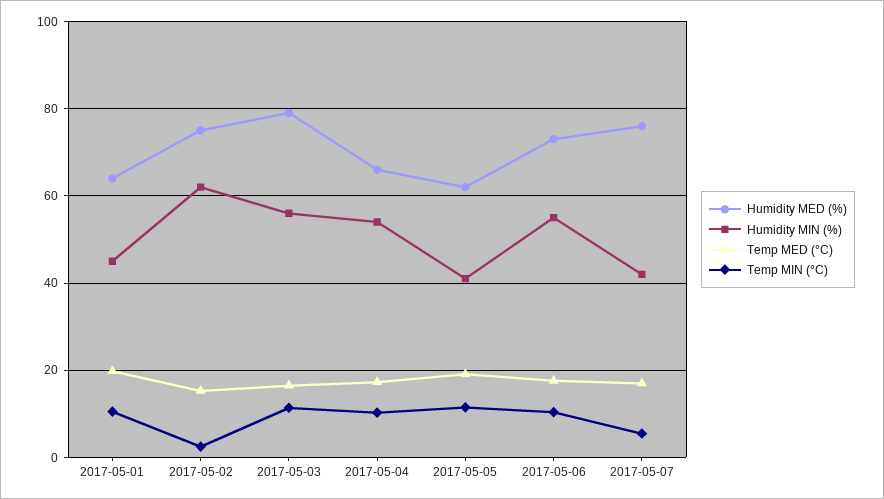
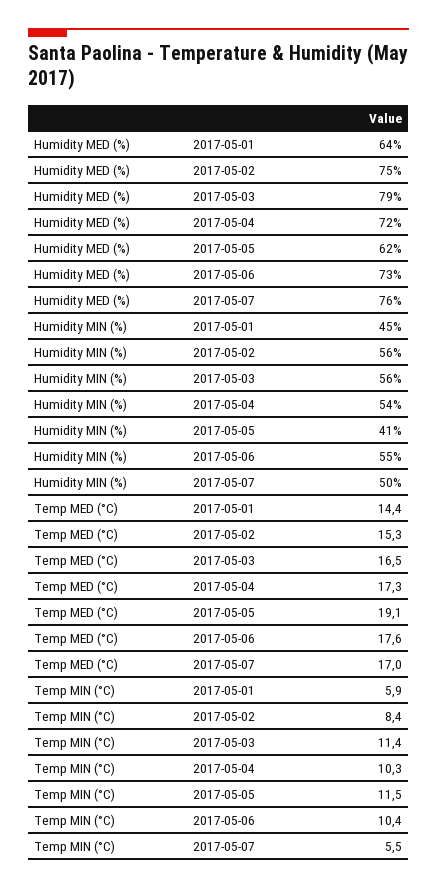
Temp MED (°C), 2017-05-01: 20 -> 14.4
Temp MIN (°C), 2017-05-01: 10 -> 5.9
Humidity MIN (%), 2017-05-02: 62 -> 56
Temp MIN (°C), 2017-05-02: 2 -> 8.4
Humidity MED (%), 2017-05-04: 66 -> 72
Humidity MIN (%), 2017-05-07: 42 -> 50

